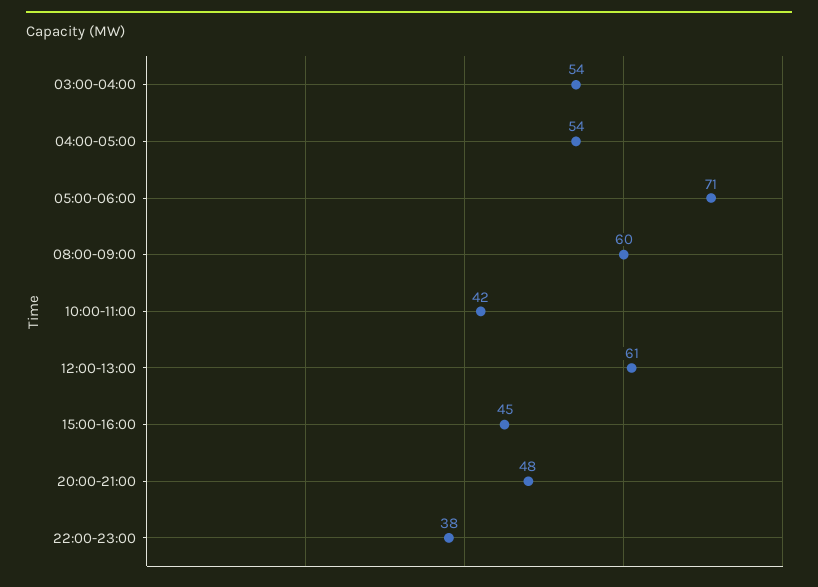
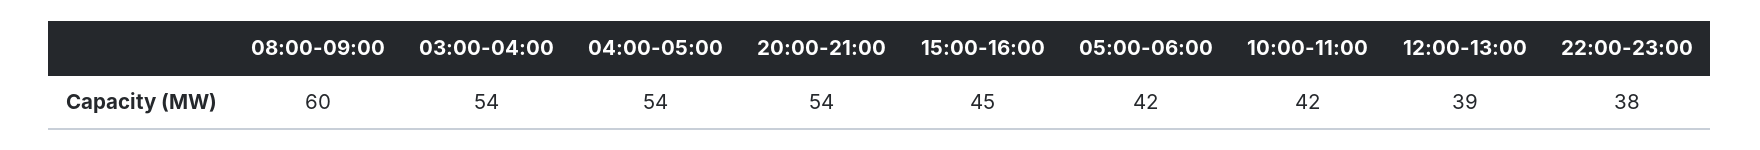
05:00-06:00: 71 -> 42
12:00-13:00: 61 -> 39
20:00-21:00: 48 -> 54

